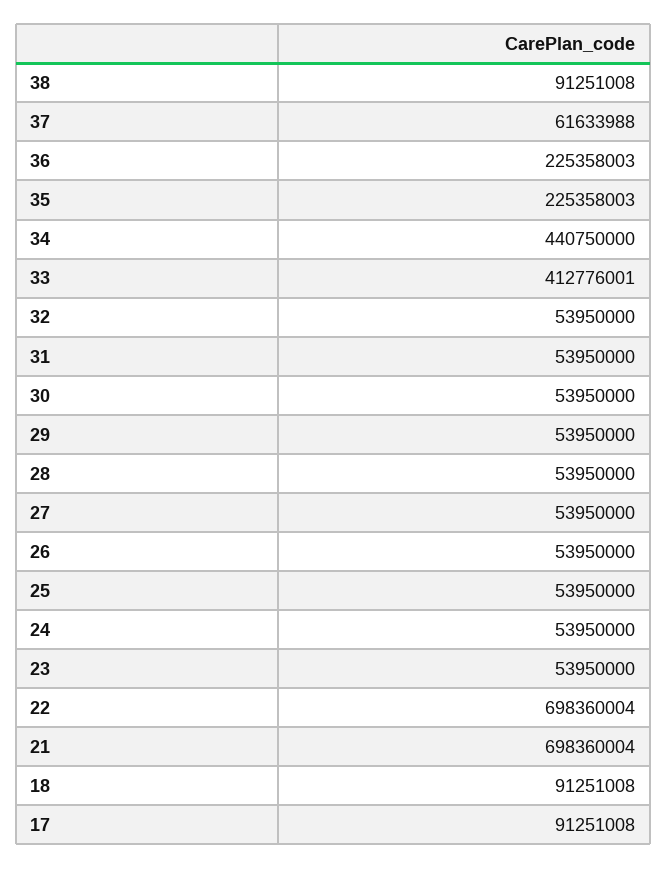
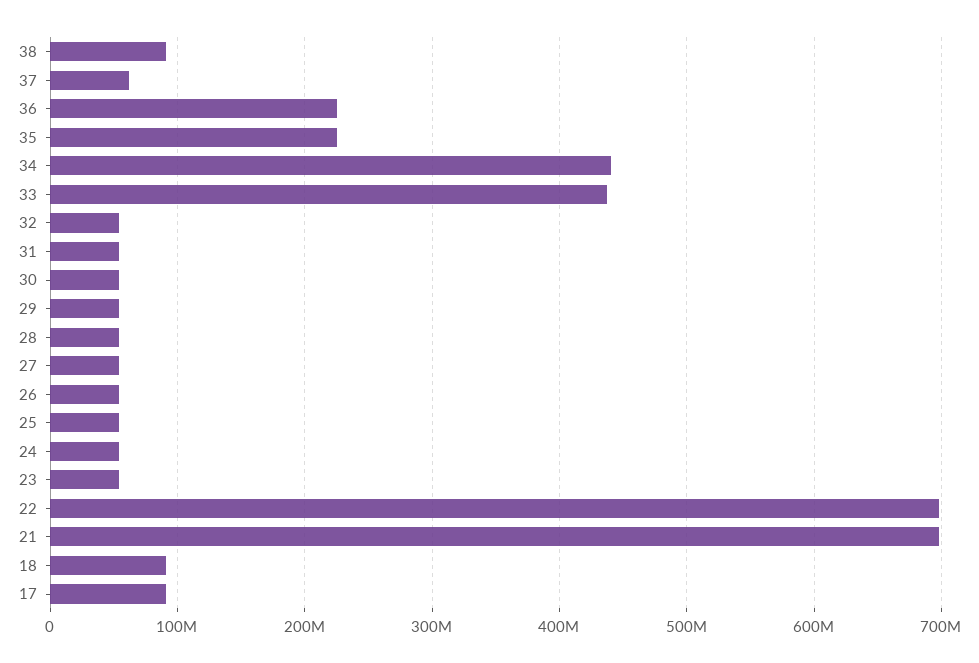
33: 412776001 -> 440000000

